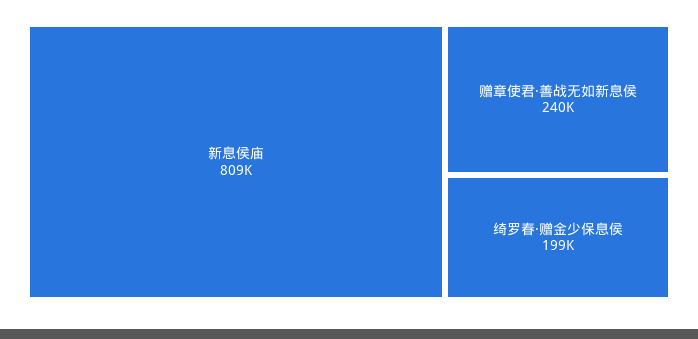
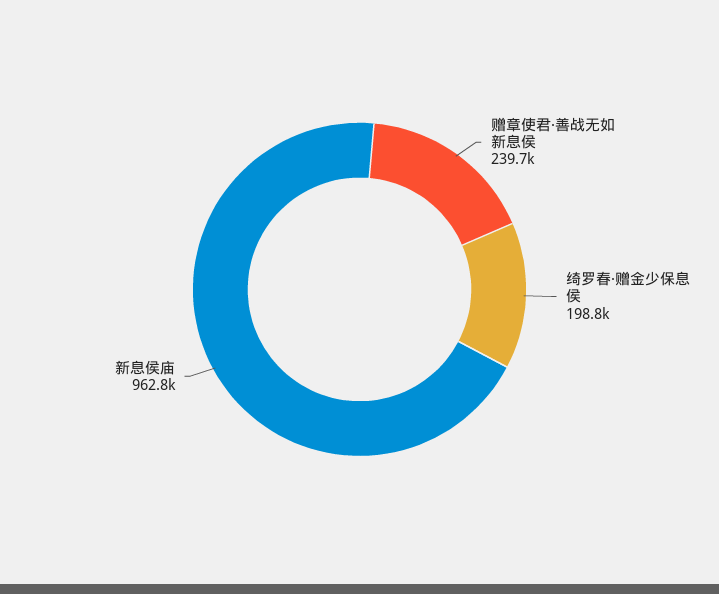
新息侯庙: 809000 -> 962800

